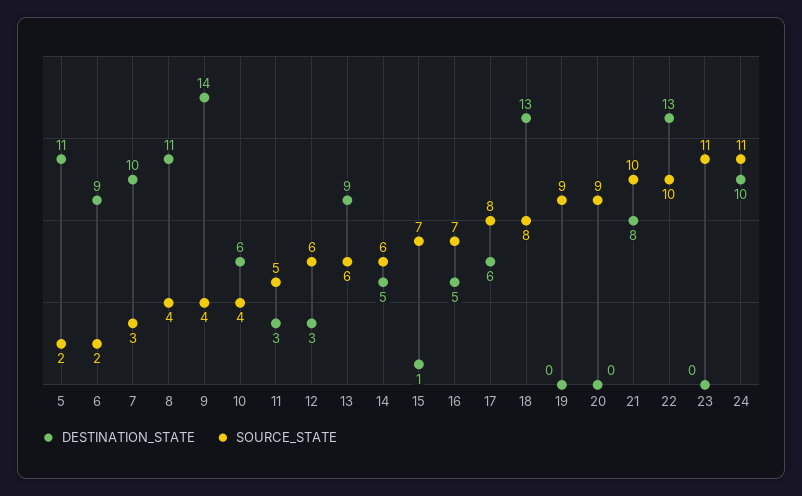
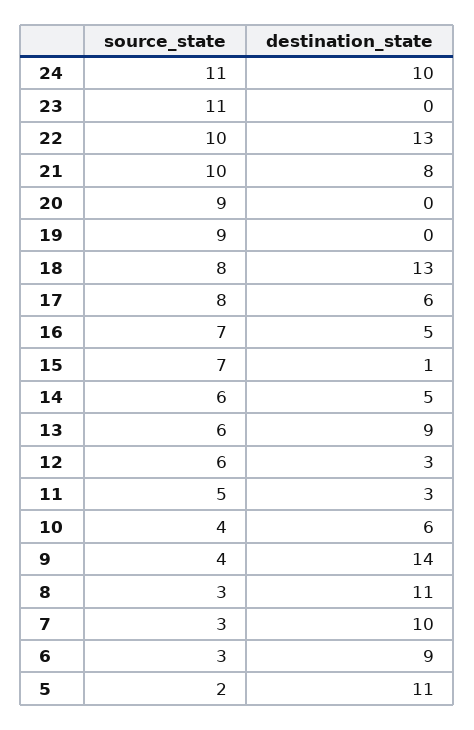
SOURCE_STATE, 6: 2 -> 3
SOURCE_STATE, 8: 4 -> 3

